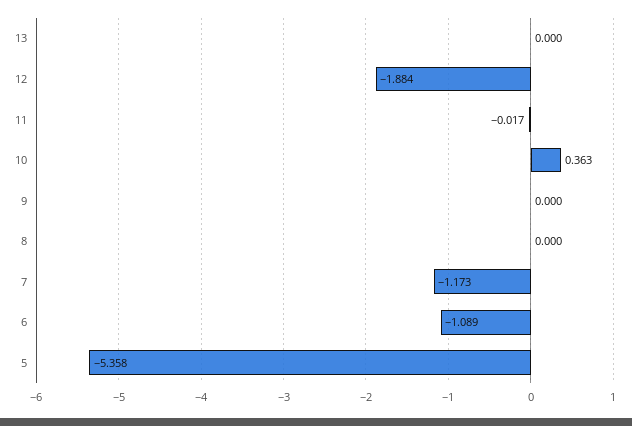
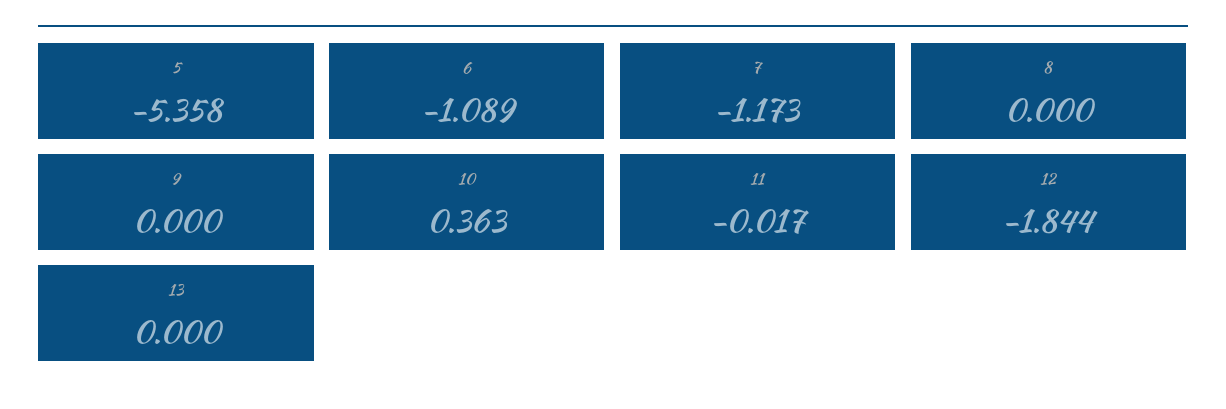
12: -1.884 -> -1.844

